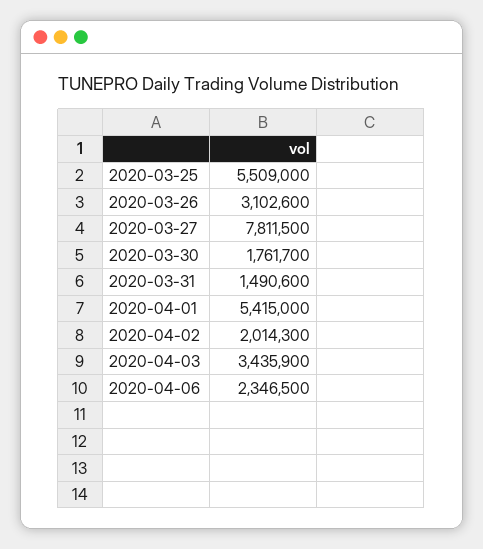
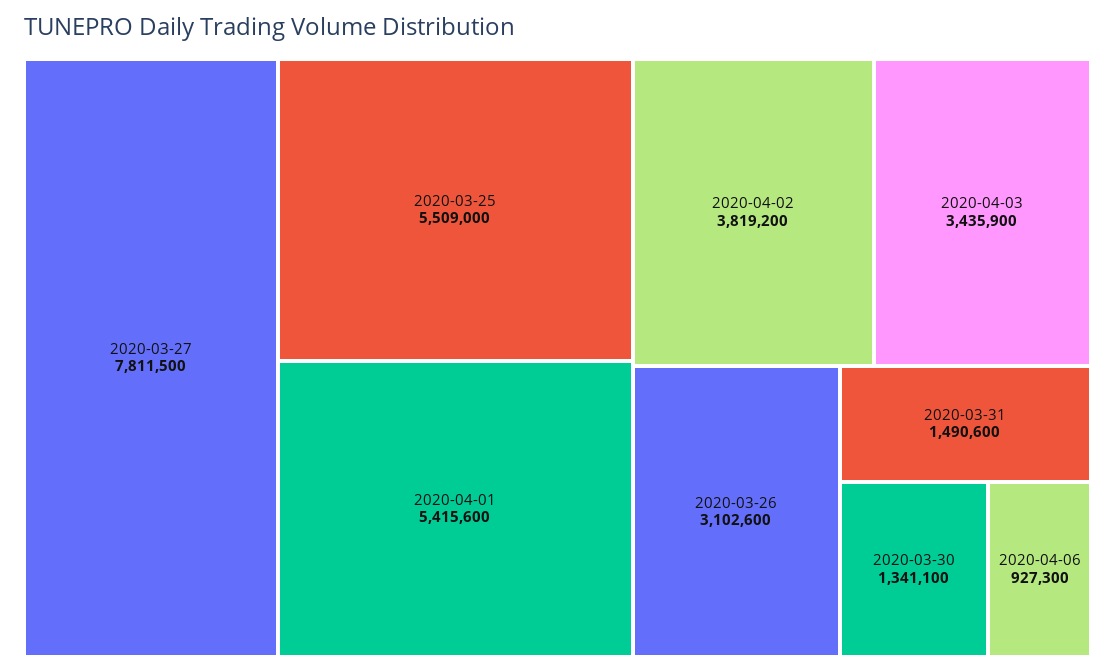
2020-03-30: 1761700 -> 1341100
2020-04-01: 5415000 -> 5415600
2020-04-02: 2014300 -> 3819200
2020-04-06: 2346500 -> 927300

